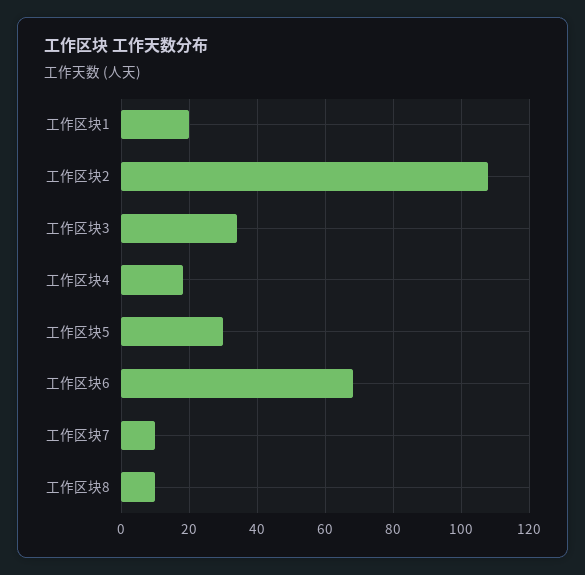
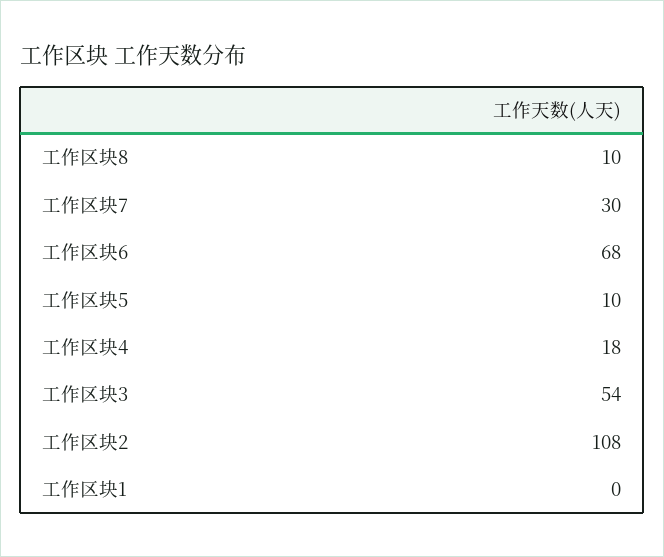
工作区块1: 20 -> 0
工作区块3: 35 -> 54
工作区块5: 30 -> 10
工作区块7: 10 -> 30

